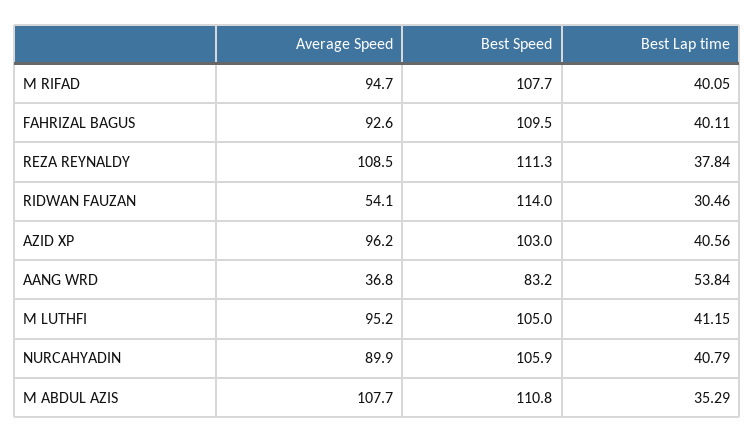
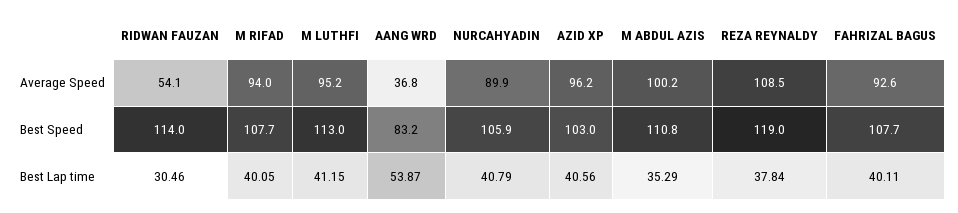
Average Speed, M RIFAD: 94.7 -> 94
Best Speed, FAHRIZAL BAGUS: 109.5 -> 107.7
Best Speed, REZA REYNALDY: 111.3 -> 119
Best Lap time, AANG WRD: 53.84 -> 53.87
Best Speed, M LUTHFI: 105 -> 113
Average Speed, M ABDUL AZIS: 107.7 -> 100.2

